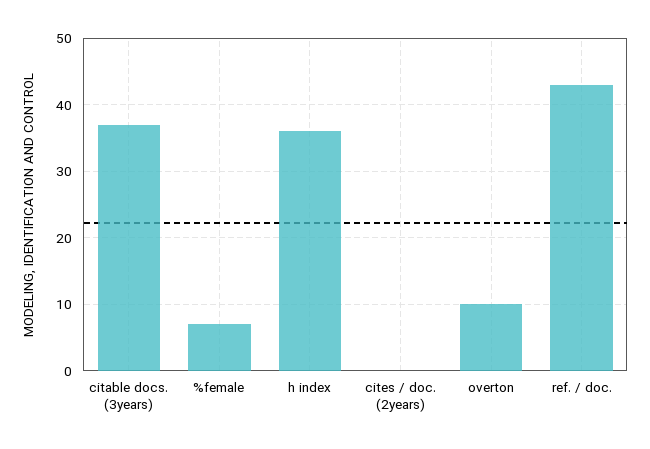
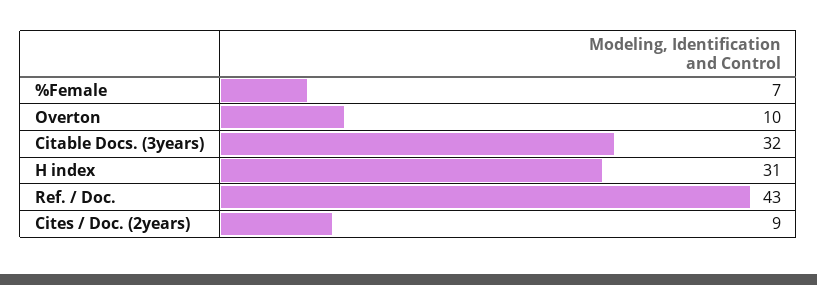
citable docs. (3years): 37 -> 32
h index: 36 -> 31
cites / doc. (2years): 0 -> 9

